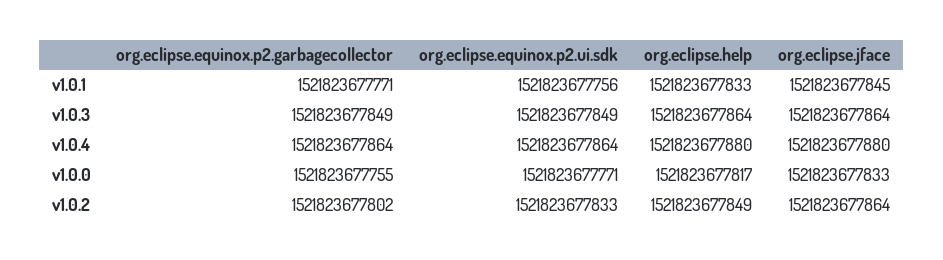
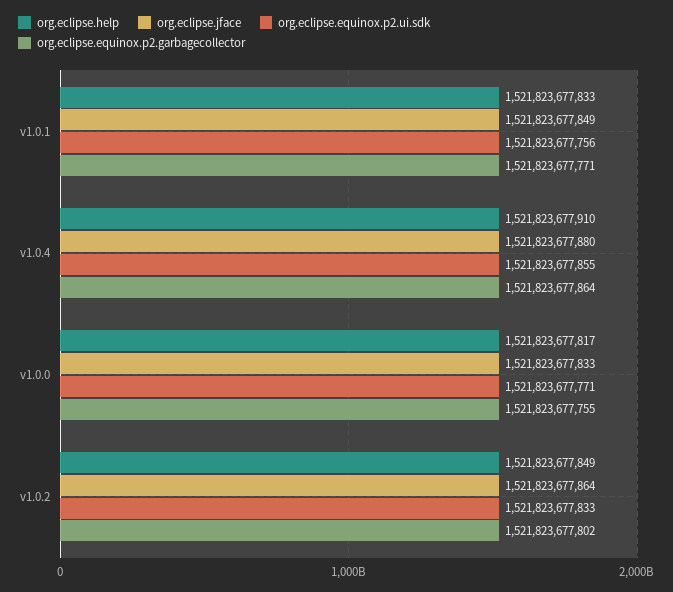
org.eclipse.jface, v1.0.1: 1521823677845 -> 1521823677849
org.eclipse.equinox.p2.garbagecollector, v1.0.3: 1521823677849 -> none
org.eclipse.equinox.p2.ui.sdk, v1.0.3: 1521823677849 -> none
org.eclipse.help, v1.0.3: 1521823677864 -> none
org.eclipse.jface, v1.0.3: 1521823677864 -> none
org.eclipse.equinox.p2.ui.sdk, v1.0.4: 1521823677864 -> 1521823677855
org.eclipse.help, v1.0.4: 1521823677880 -> 1521823677910

